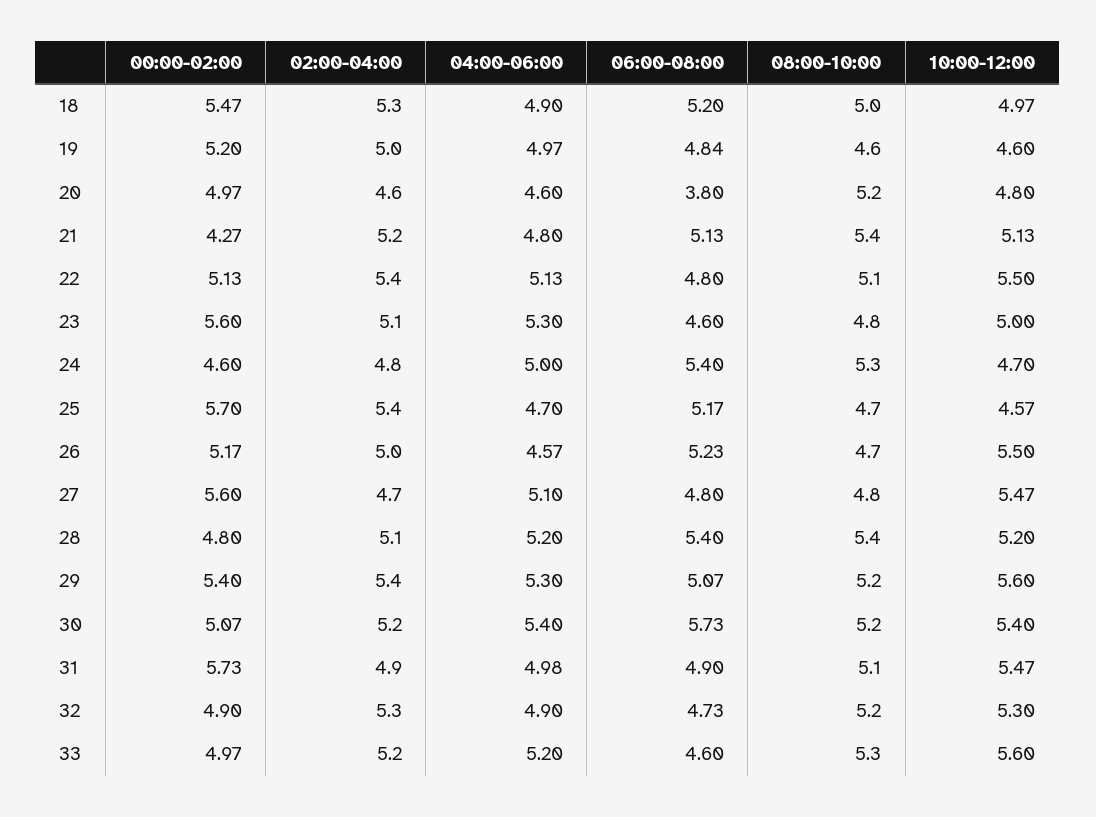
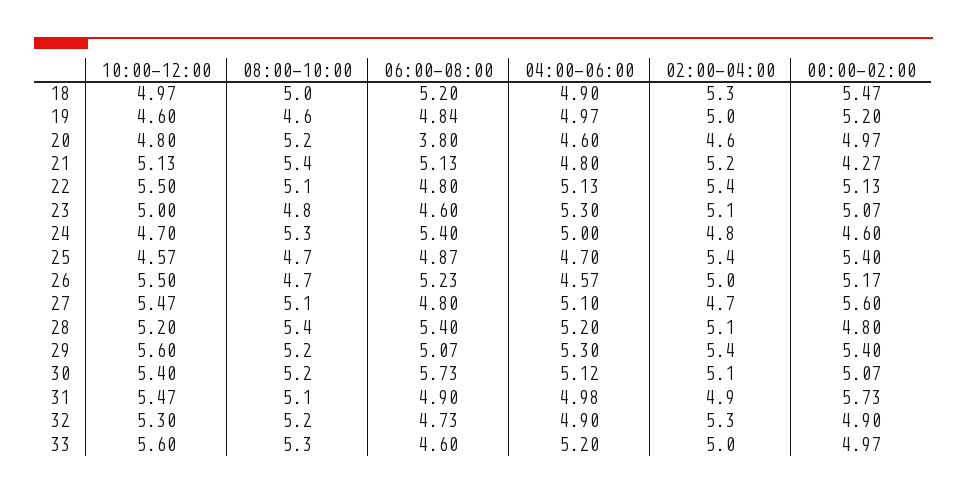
00:00-02:00, 23: 5.6 -> 5.07
00:00-02:00, 25: 5.7 -> 5.4
06:00-08:00, 25: 5.17 -> 4.87
08:00-10:00, 27: 4.8 -> 5.1
02:00-04:00, 30: 5.2 -> 5.1
04:00-06:00, 30: 5.4 -> 5.12
02:00-04:00, 33: 5.2 -> 5

